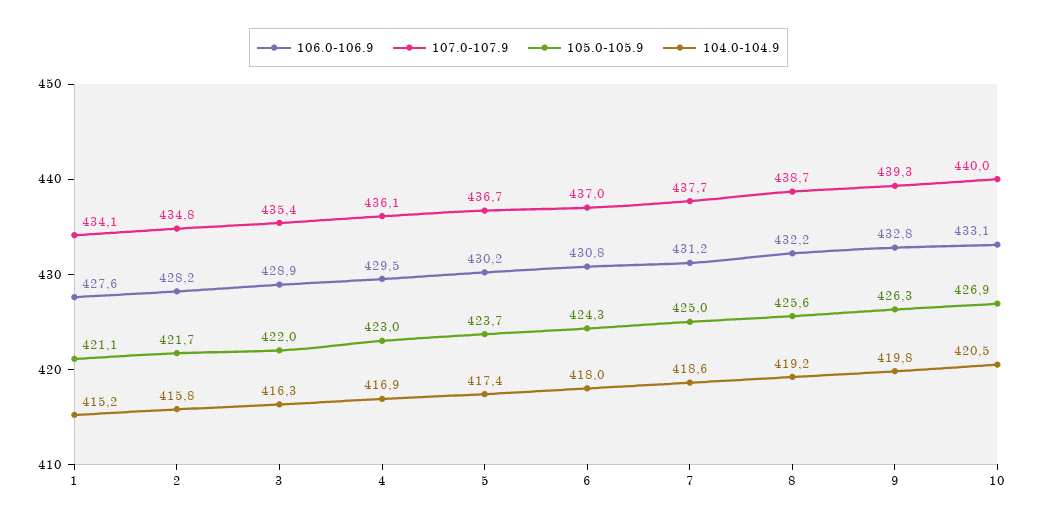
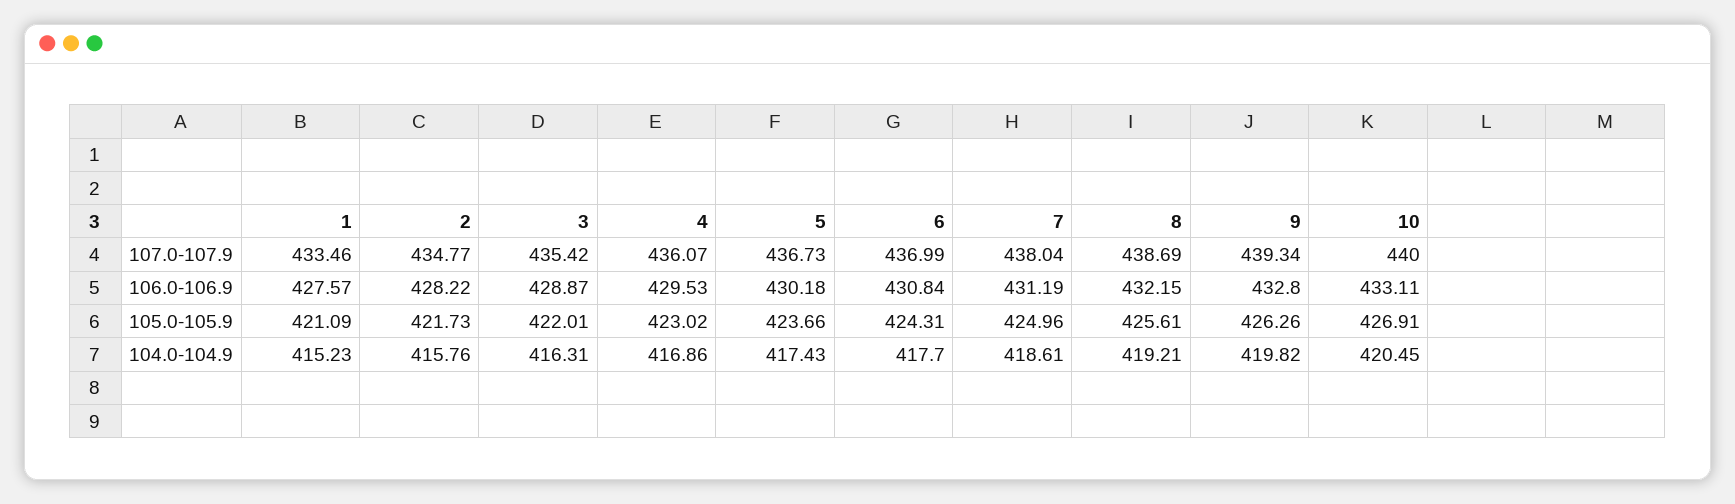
107.0-107.9, 1: 434.1 -> 433.46
104.0-104.9, 6: 418 -> 417.7
107.0-107.9, 7: 437.7 -> 438.04

